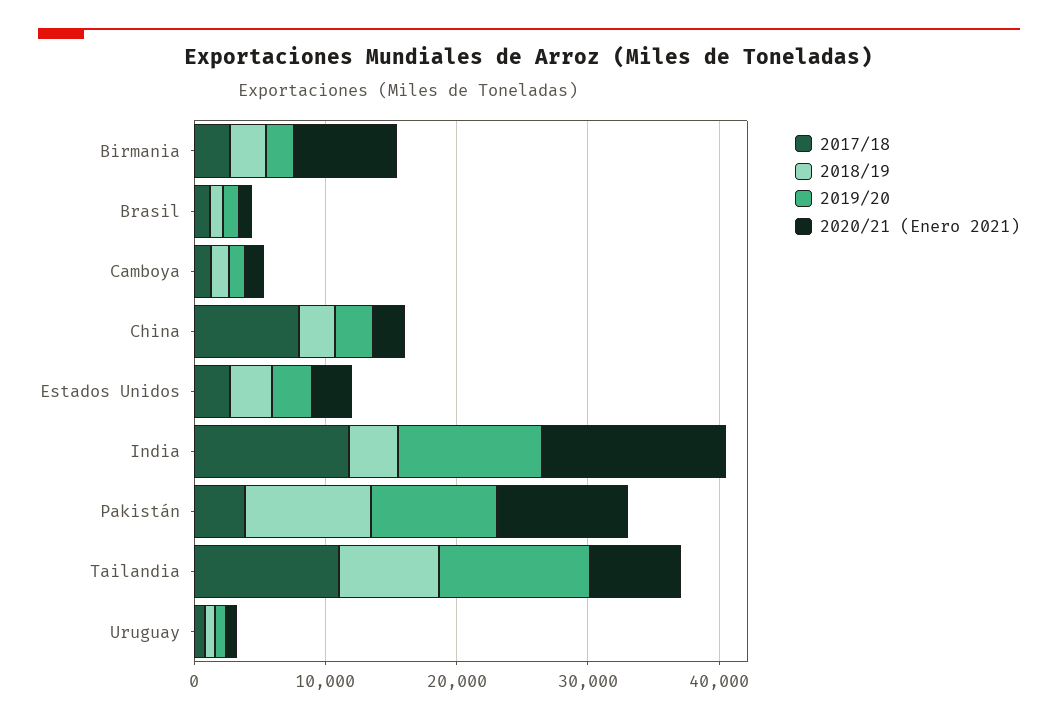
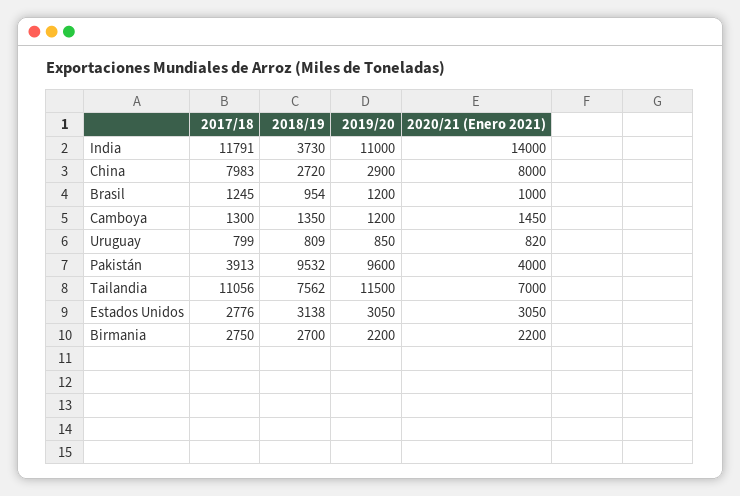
2020/21 (Enero 2021), Birmania: 8000 -> 2200
2020/21 (Enero 2021), China: 2000 -> 8000
2020/21 (Enero 2021), Pakistán: 10000 -> 4000

